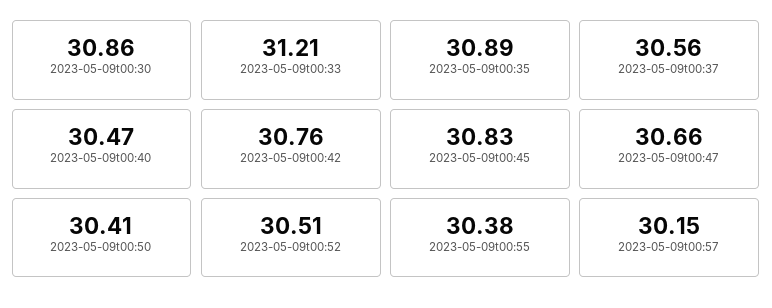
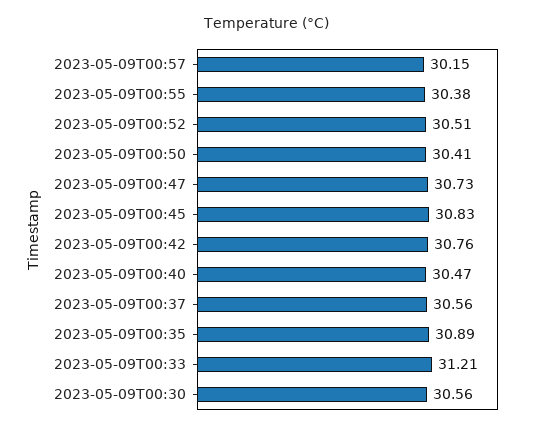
2023-05-09t00:30: 30.86 -> 30.56
2023-05-09t00:47: 30.66 -> 30.73

